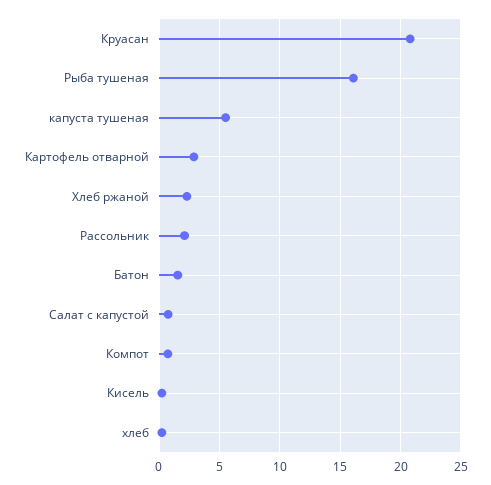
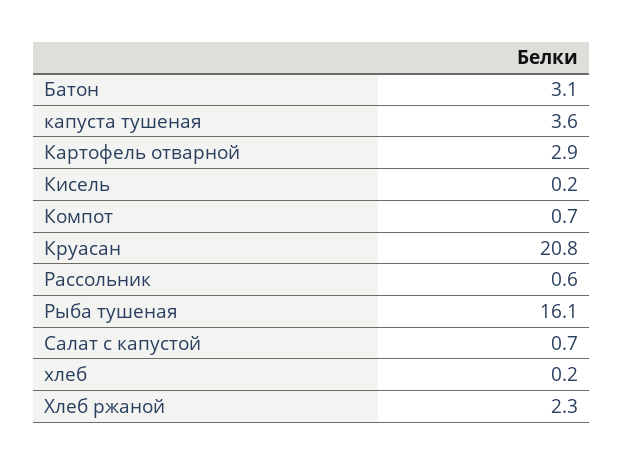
капуста тушеная: 5.5 -> 3.6
Рассольник: 2 -> 0.6
Батон: 1.5 -> 3.1

